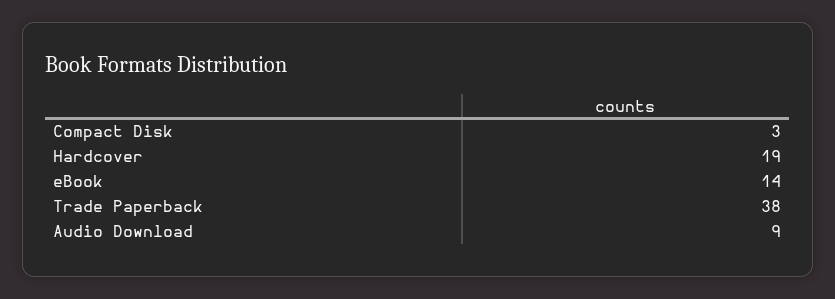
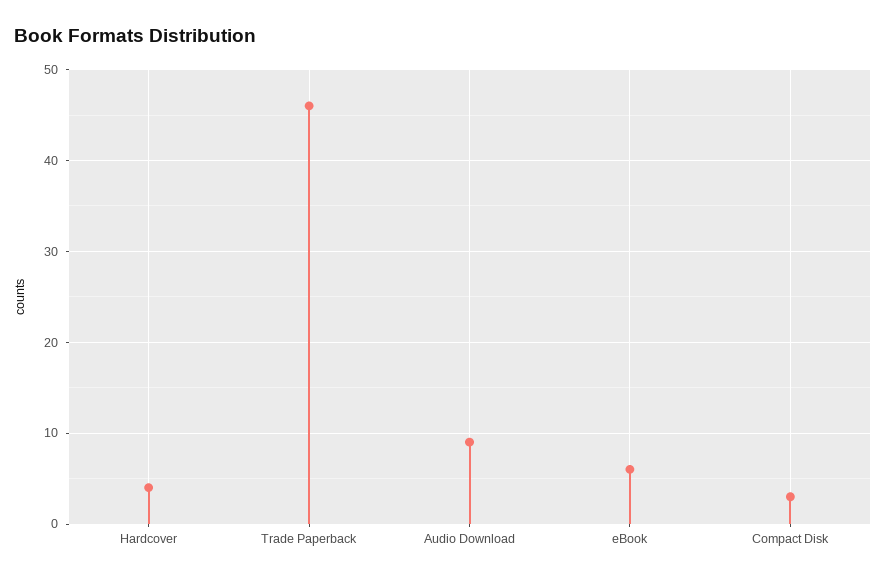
Hardcover: 19 -> 4
eBook: 14 -> 6
Trade Paperback: 38 -> 46

